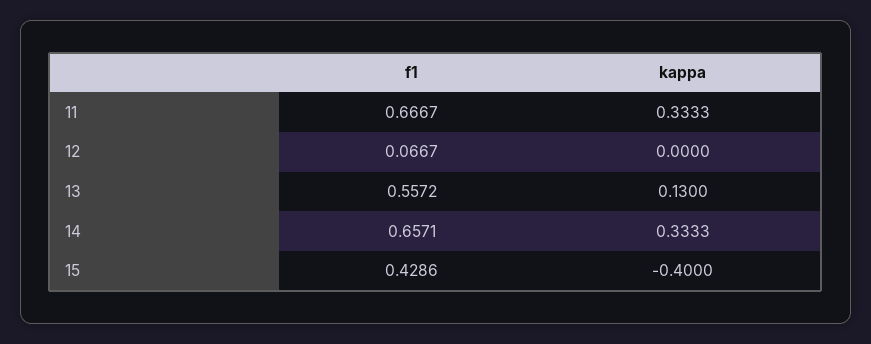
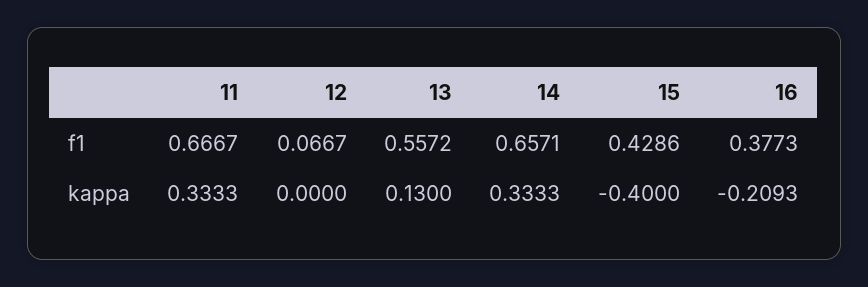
f1, 16: none -> 0.3773
kappa, 16: none -> -0.2093

